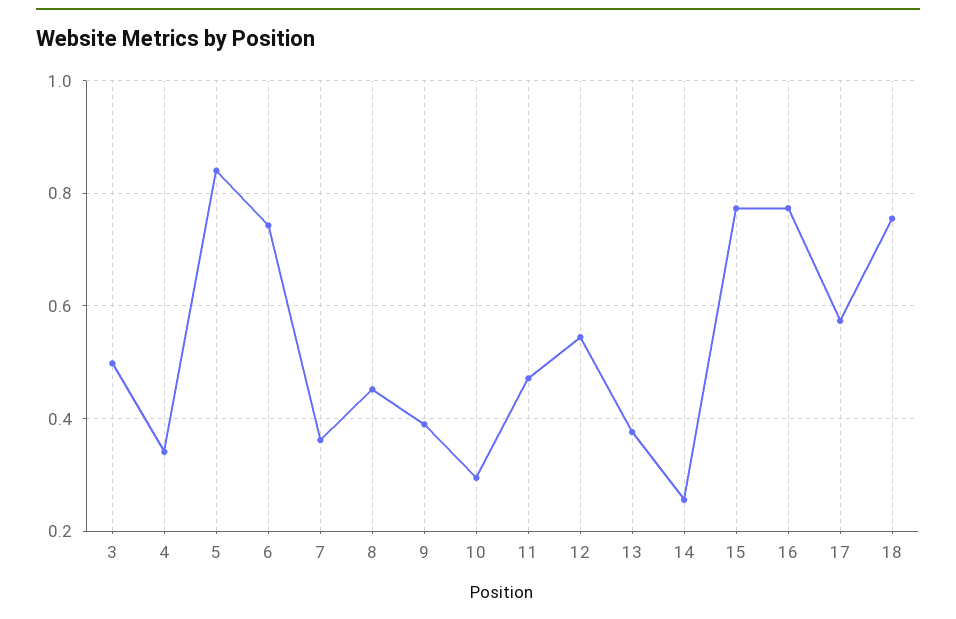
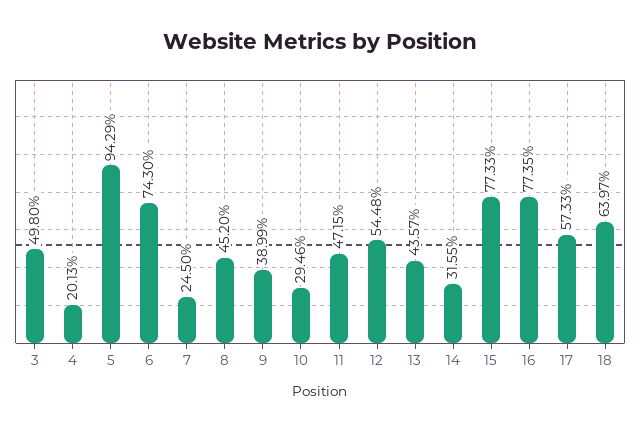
4: 0.34 -> 0.2013
5: 0.84 -> 0.9429
7: 0.36 -> 0.245
13: 0.38 -> 0.4357
14: 0.26 -> 0.3155
18: 0.76 -> 0.6397

